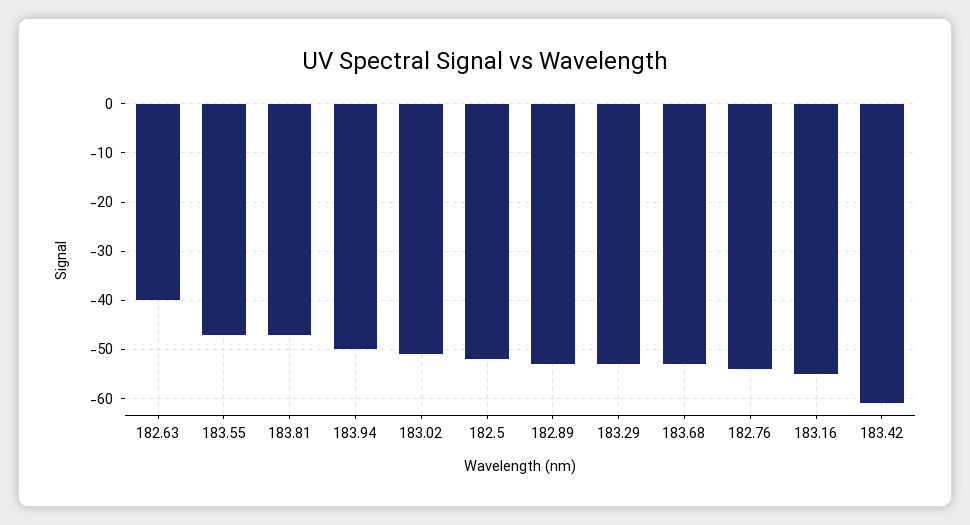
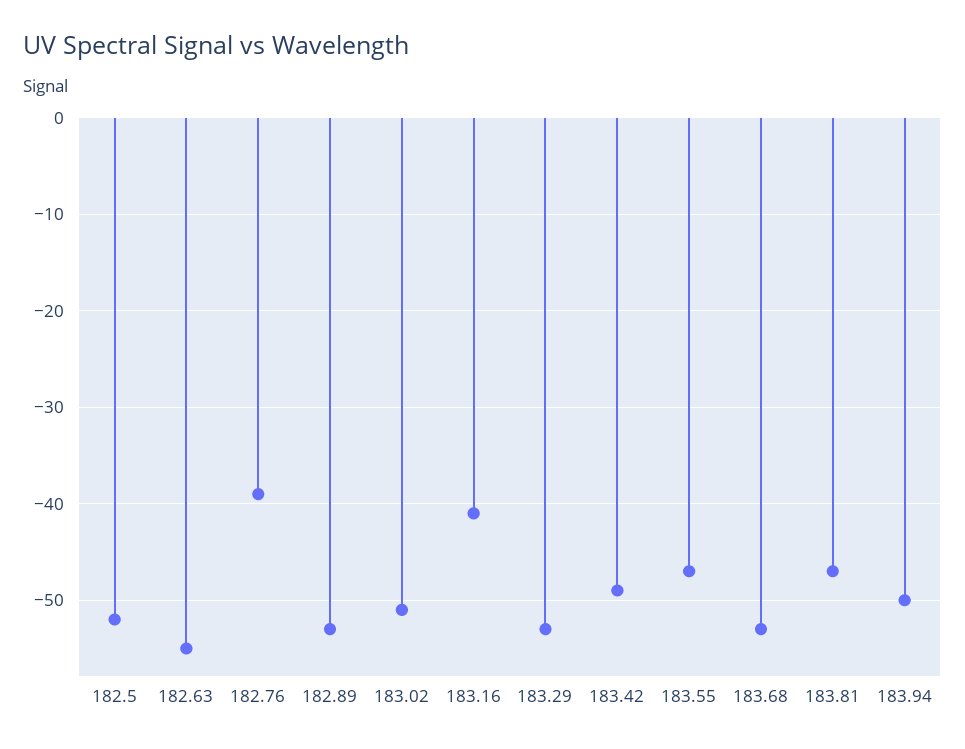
182.63: -40 -> -55
182.76: -55 -> -39
183.16: -55 -> -41
183.42: -60 -> -49

